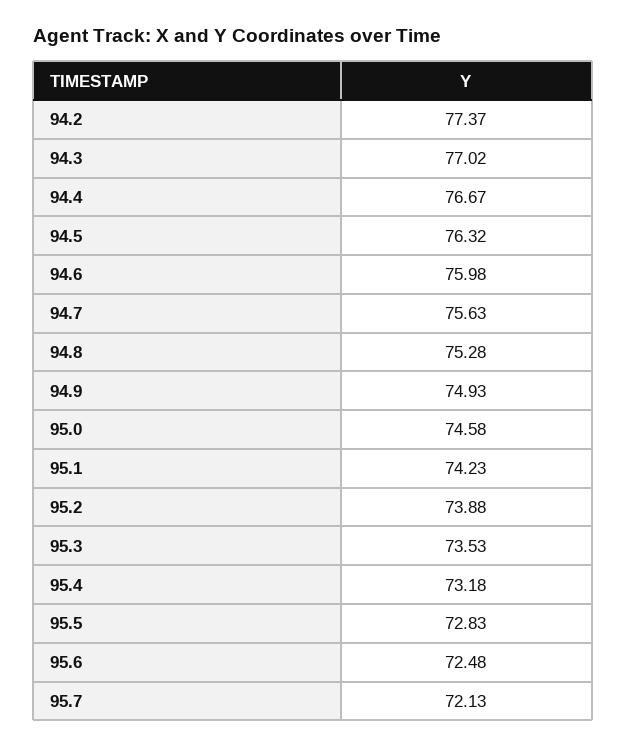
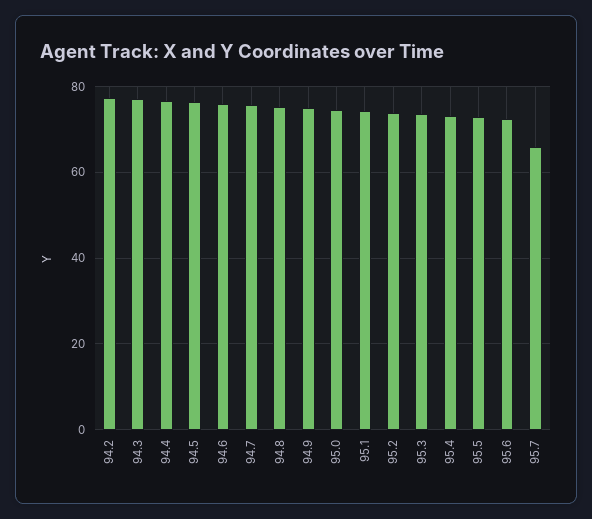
95.7: 72.13 -> 66

